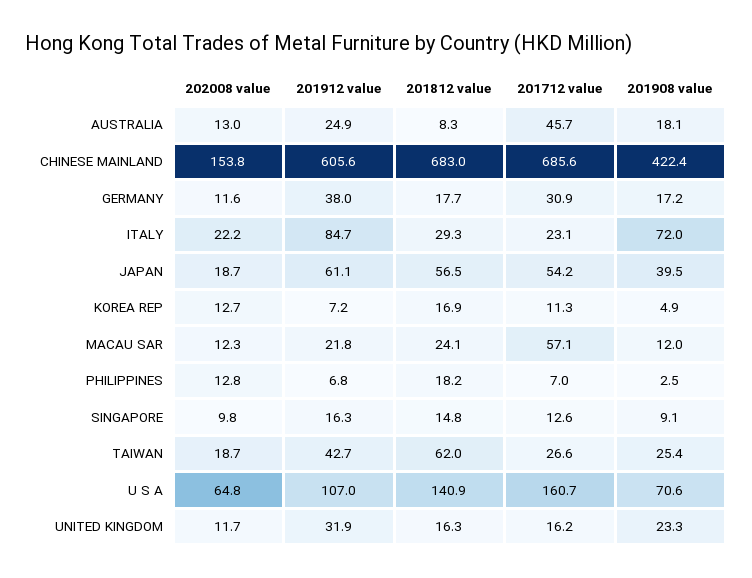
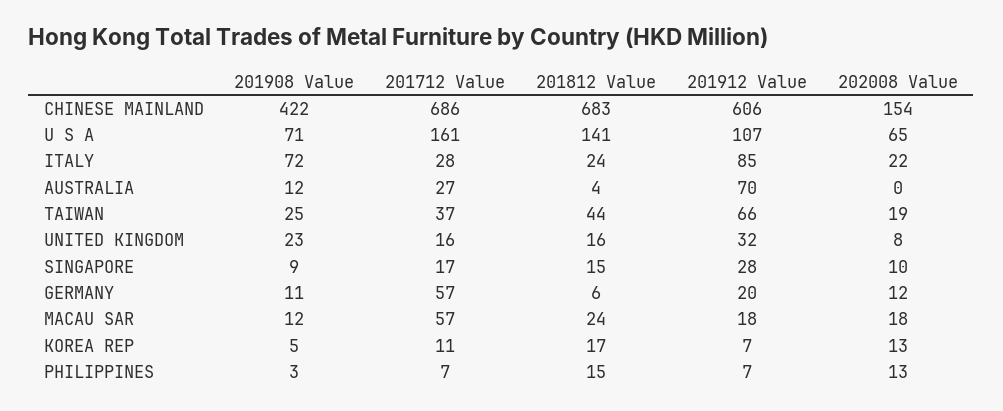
202008 value, AUSTRALIA: 13 -> 0
201912 value, AUSTRALIA: 24.9 -> 70
201812 value, AUSTRALIA: 8.3 -> 4
201712 value, AUSTRALIA: 45.7 -> 27
201908 value, AUSTRALIA: 18.1 -> 12
201912 value, GERMANY: 38 -> 20
201812 value, GERMANY: 17.7 -> 6
201712 value, GERMANY: 30.9 -> 57
201908 value, GERMANY: 17.2 -> 11
201812 value, ITALY: 29.3 -> 24
201712 value, ITALY: 23.1 -> 28
202008 value, JAPAN: 18.7 -> none
201912 value, JAPAN: 61.1 -> none
201812 value, JAPAN: 56.5 -> none
201712 value, JAPAN: 54.2 -> none
201908 value, JAPAN: 39.5 -> none
202008 value, MACAU SAR: 12.3 -> 18
201912 value, MACAU SAR: 21.8 -> 18
201812 value, PHILIPPINES: 18.2 -> 15
201912 value, SINGAPORE: 16.3 -> 28
201712 value, SINGAPORE: 12.6 -> 17
201912 value, TAIWAN: 42.7 -> 66
201812 value, TAIWAN: 62 -> 44
201712 value, TAIWAN: 26.6 -> 37
202008 value, UNITED KINGDOM: 11.7 -> 8

